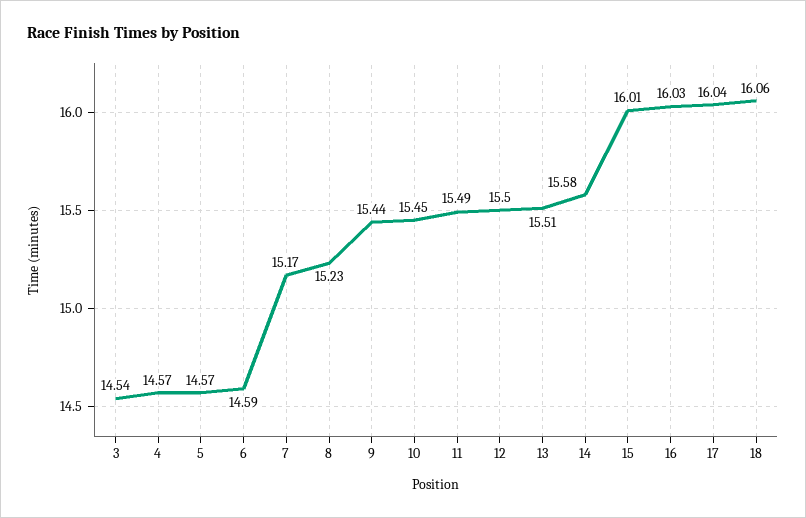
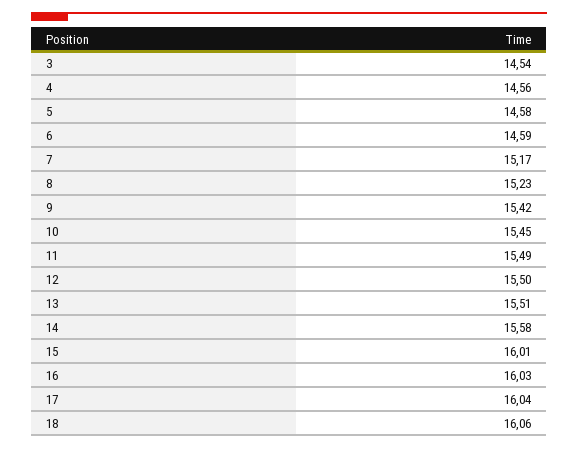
4: 14.57 -> 14.56
5: 14.57 -> 14.58
9: 15.44 -> 15.42

